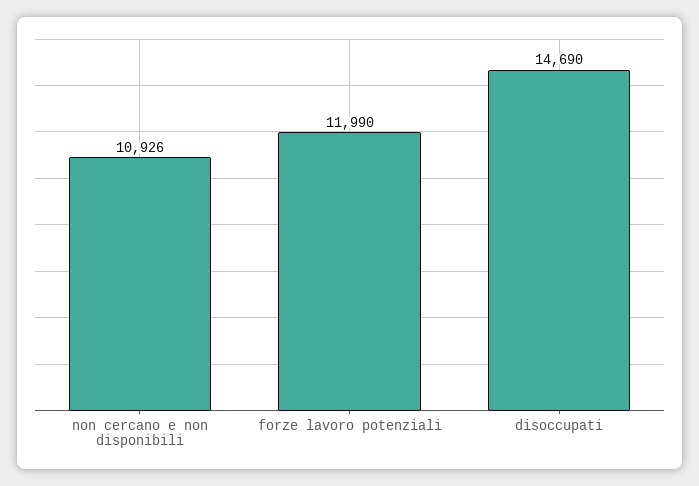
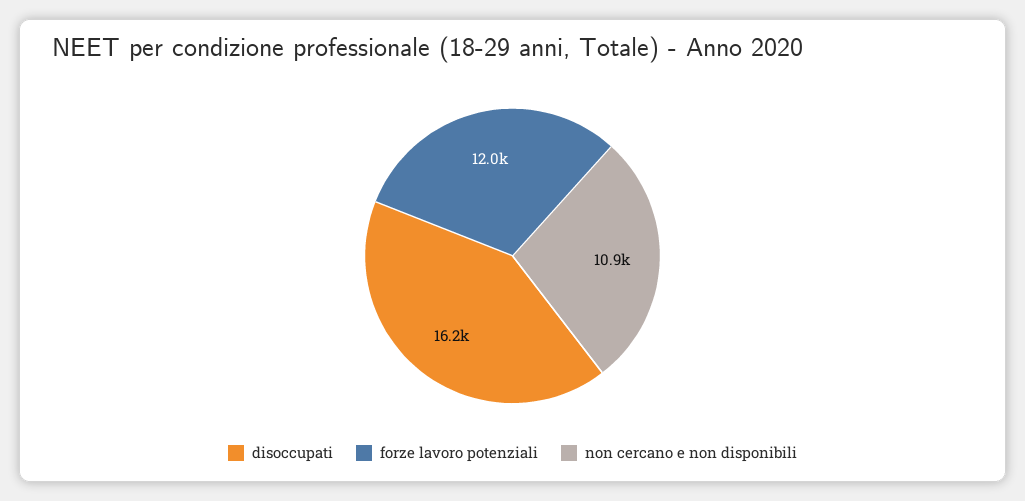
disoccupati: 14690 -> 16200

